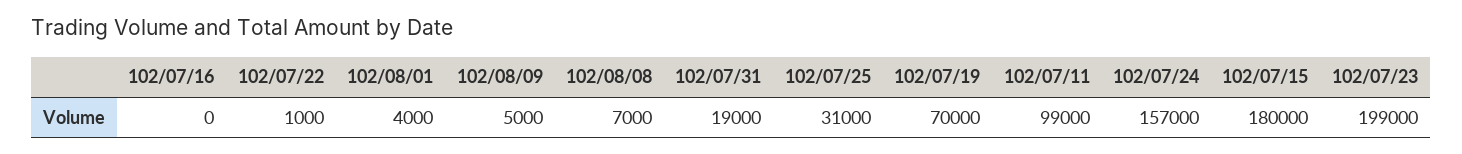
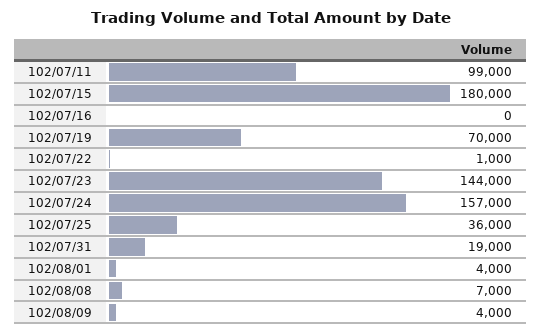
102/08/09: 5000 -> 4000
102/07/25: 31000 -> 36000
102/07/23: 199000 -> 144000

